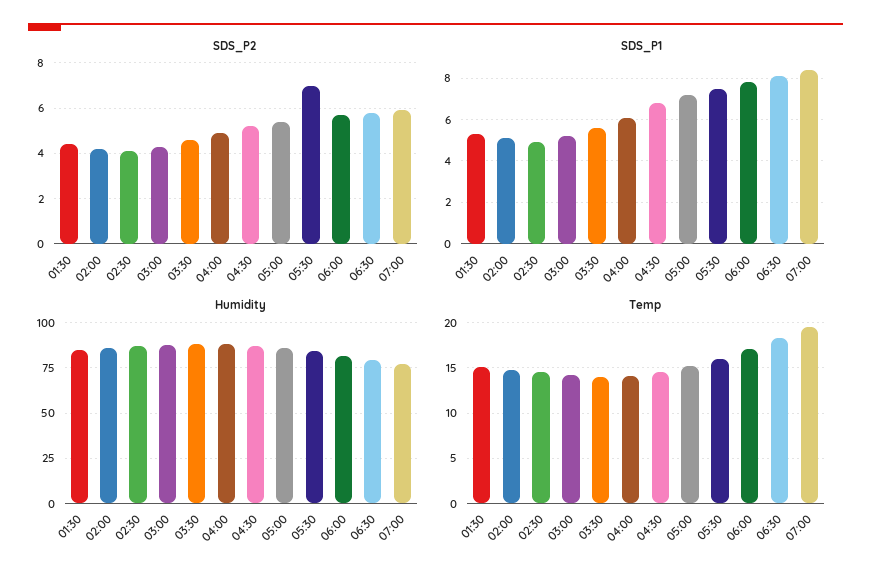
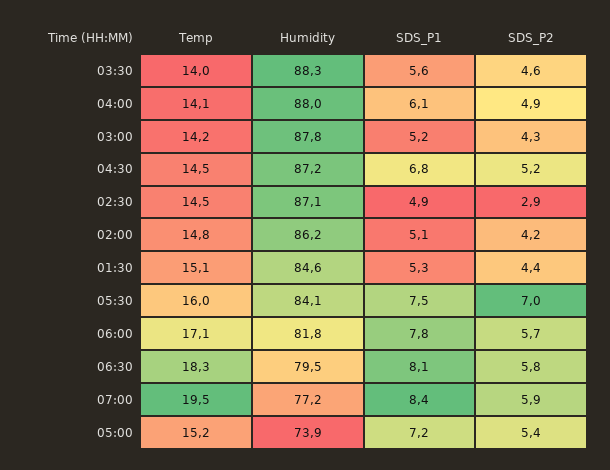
SDS_P2, 02:30: 4 -> 2.9
Humidity, 05:00: 85 -> 73.9

